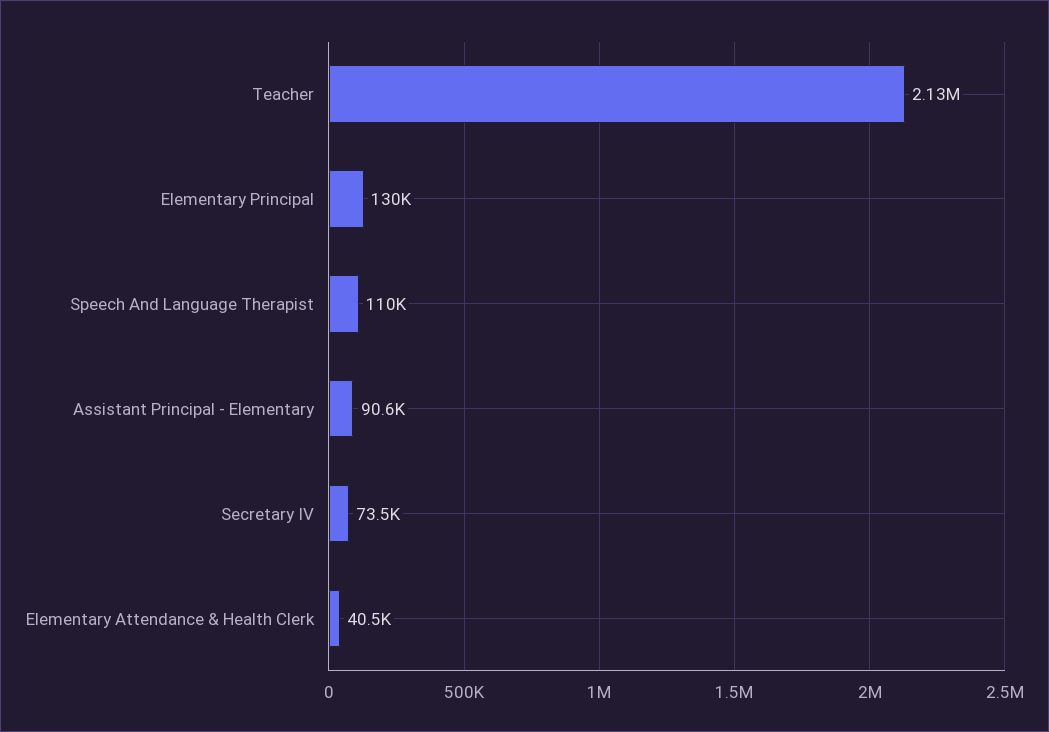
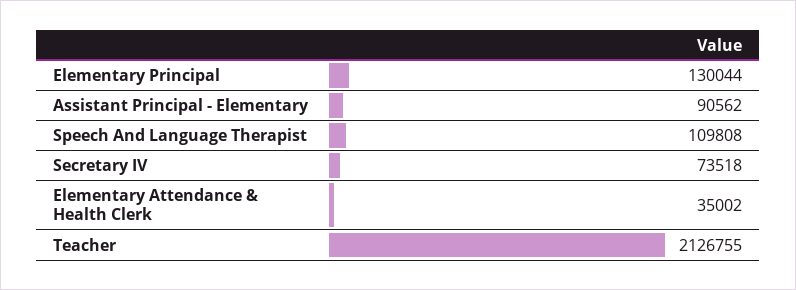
Elementary Attendance & Health Clerk: 40500 -> 35002

